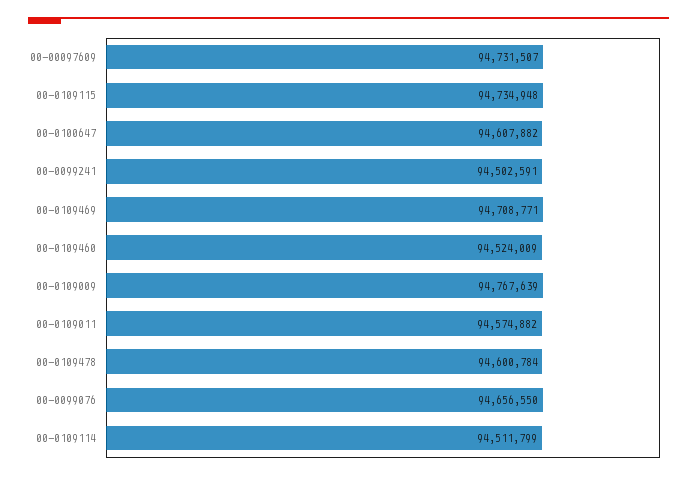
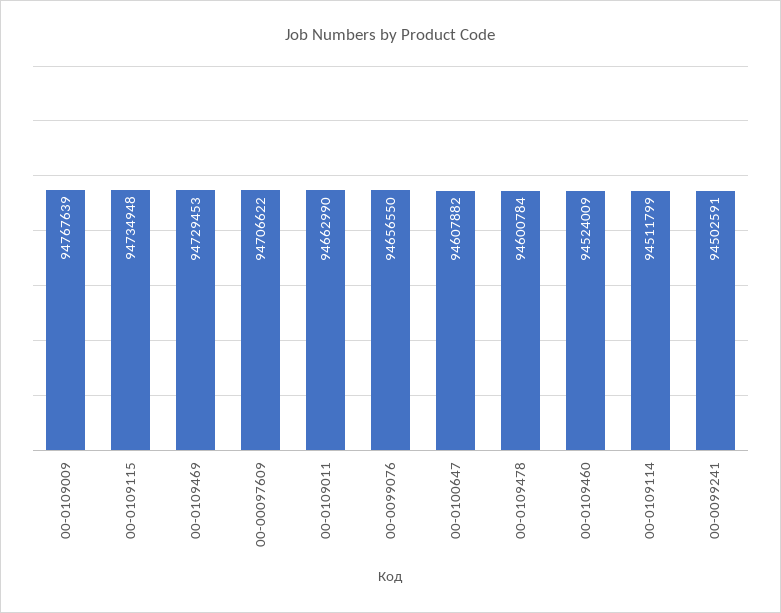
00-00097609: 94731507 -> 94706622
00-0109469: 94708771 -> 94729453
00-0109011: 94574882 -> 94662990

